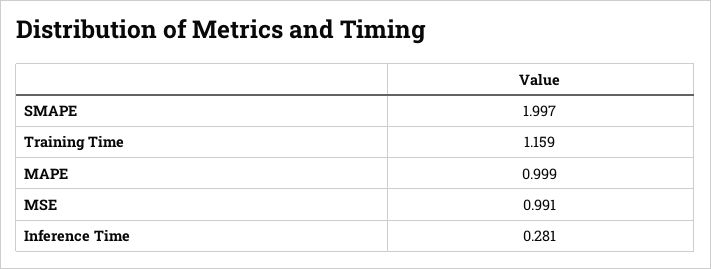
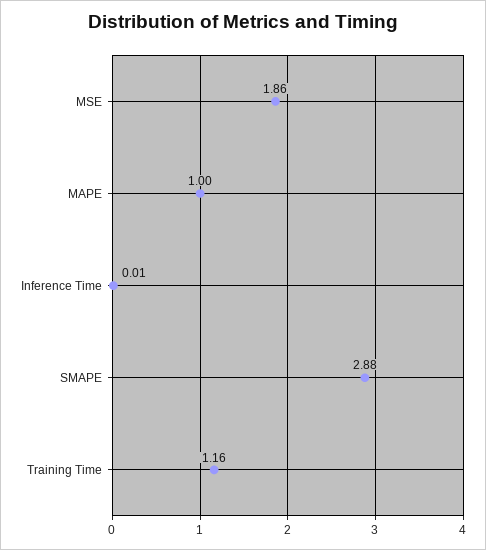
SMAPE: 1.997 -> 2.88
MSE: 0.991 -> 1.86
Inference Time: 0.281 -> 0.01

